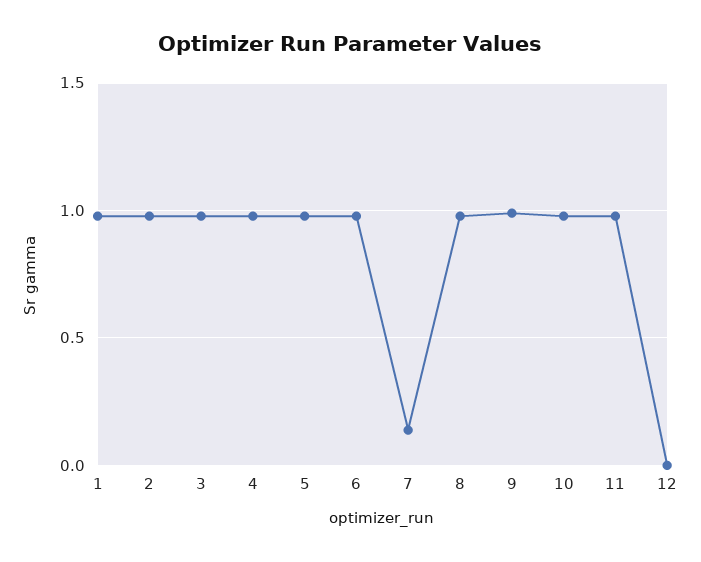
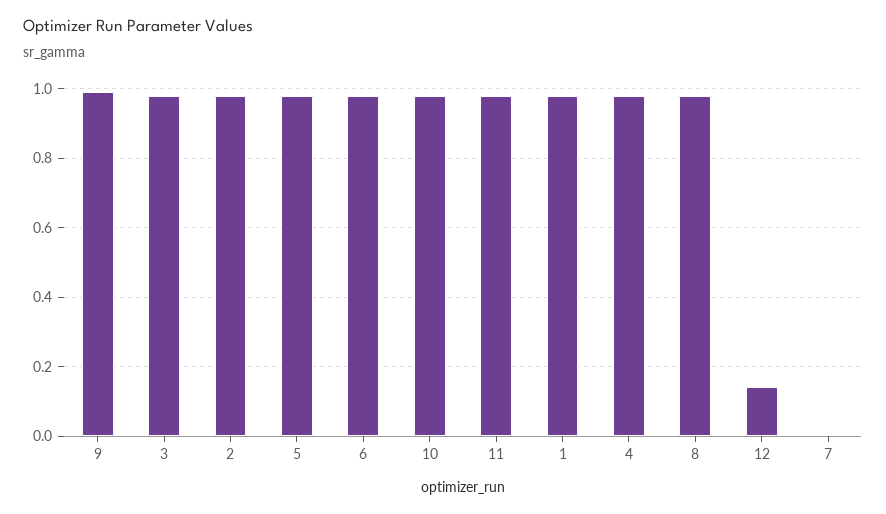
7: 0.15 -> 0
12: 0 -> 0.14

